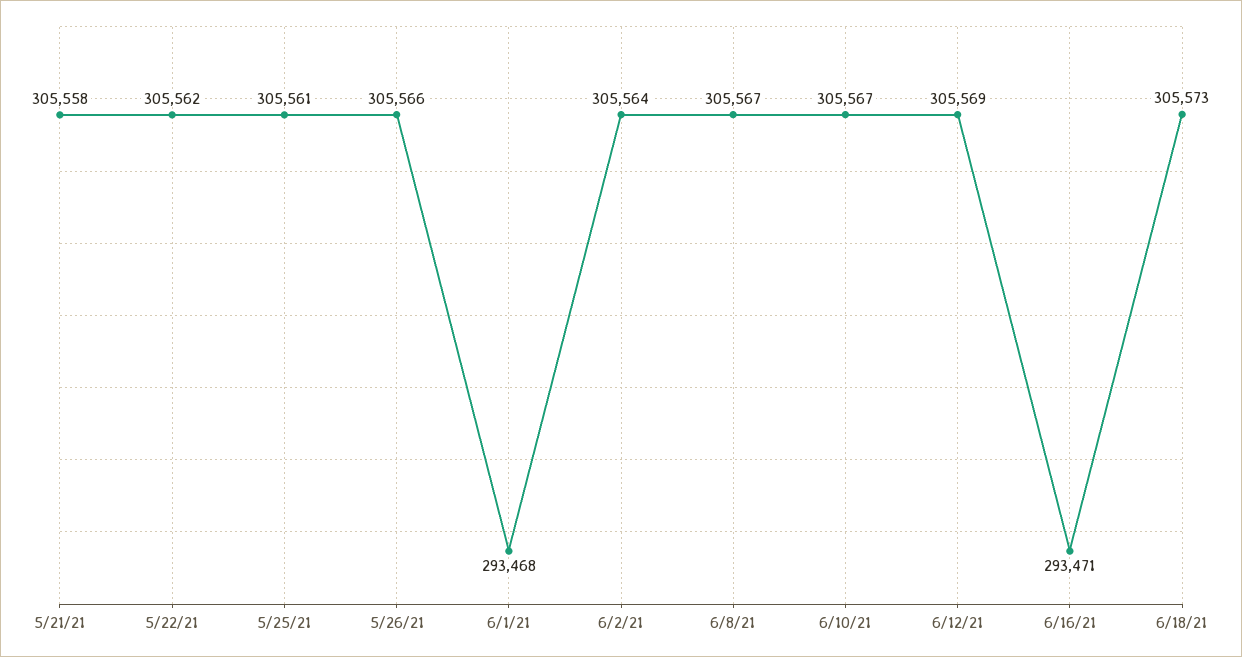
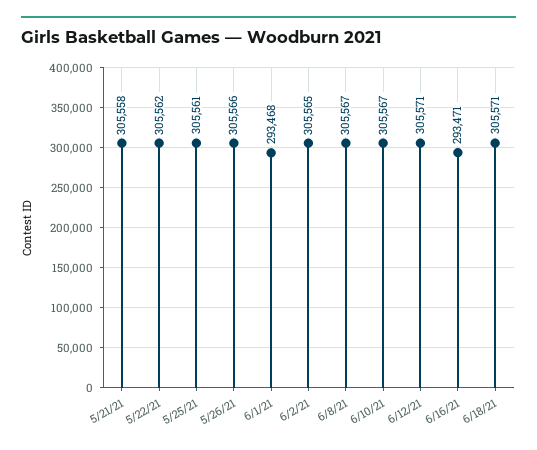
6/2/21: 305564 -> 305565
6/12/21: 305569 -> 305571
6/18/21: 305573 -> 305571

